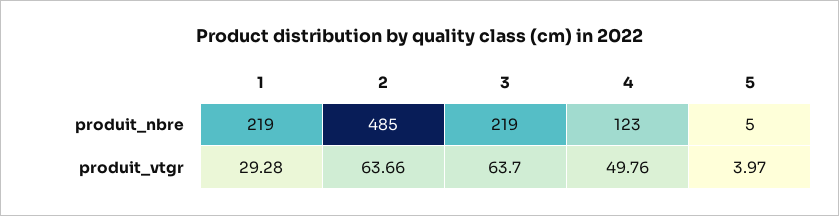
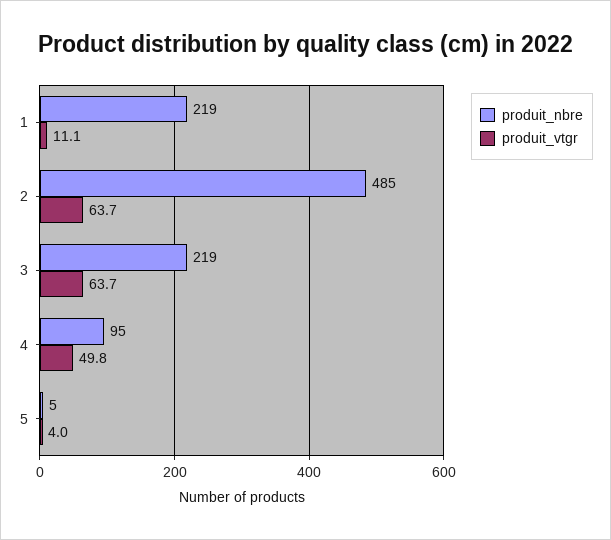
produit_nbre, 4: 123 -> 95
produit_vtgr, 1: 29.28 -> 11.1

